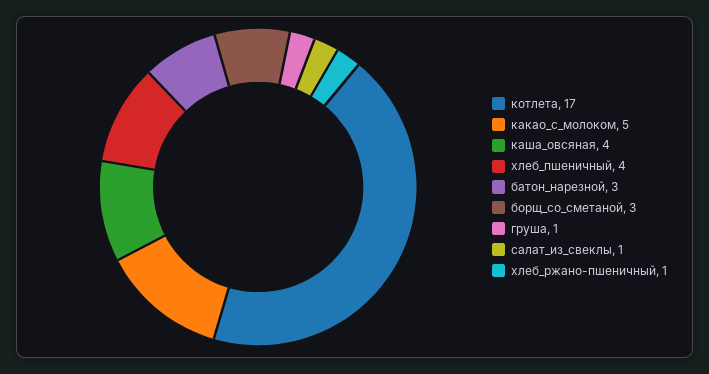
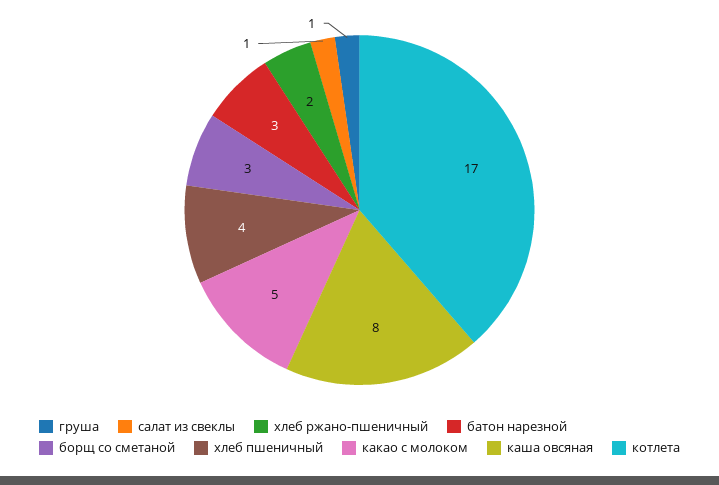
каша_овсяная: 4 -> 8
хлеб_ржано-пшеничный: 1 -> 2

